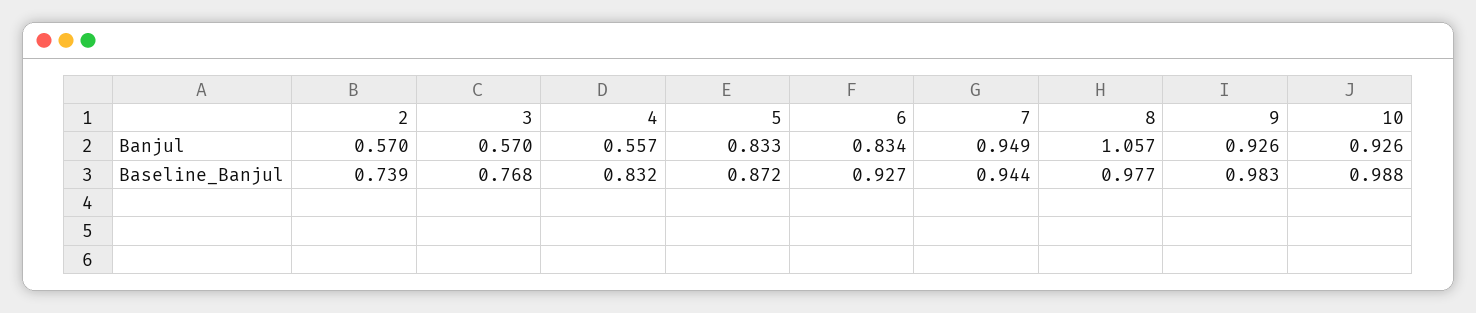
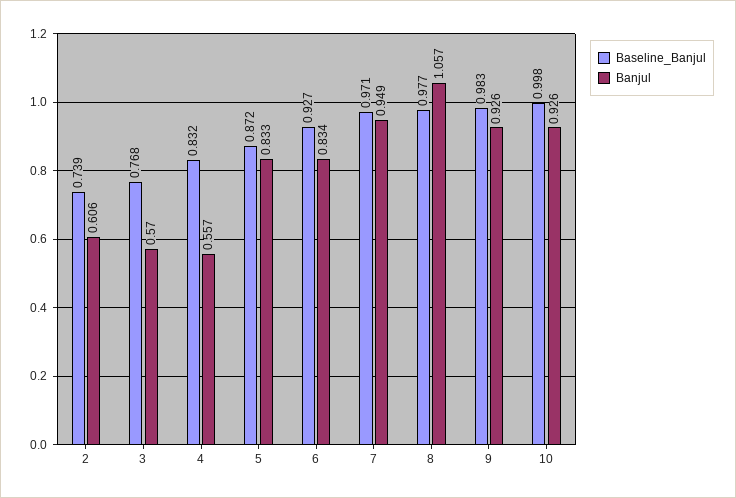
Banjul, 2: 0.57 -> 0.606
Baseline_Banjul, 7: 0.944 -> 0.971
Baseline_Banjul, 10: 0.988 -> 0.998

